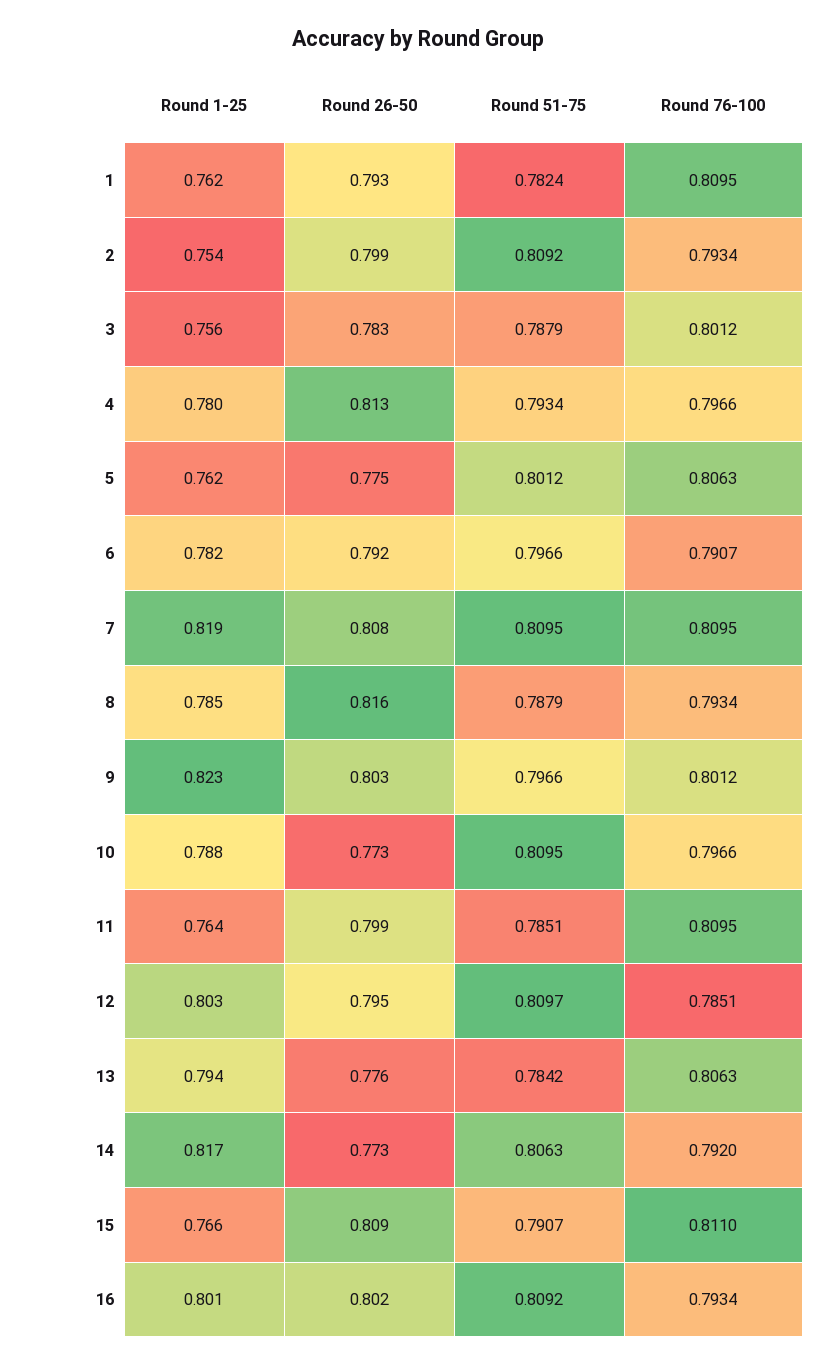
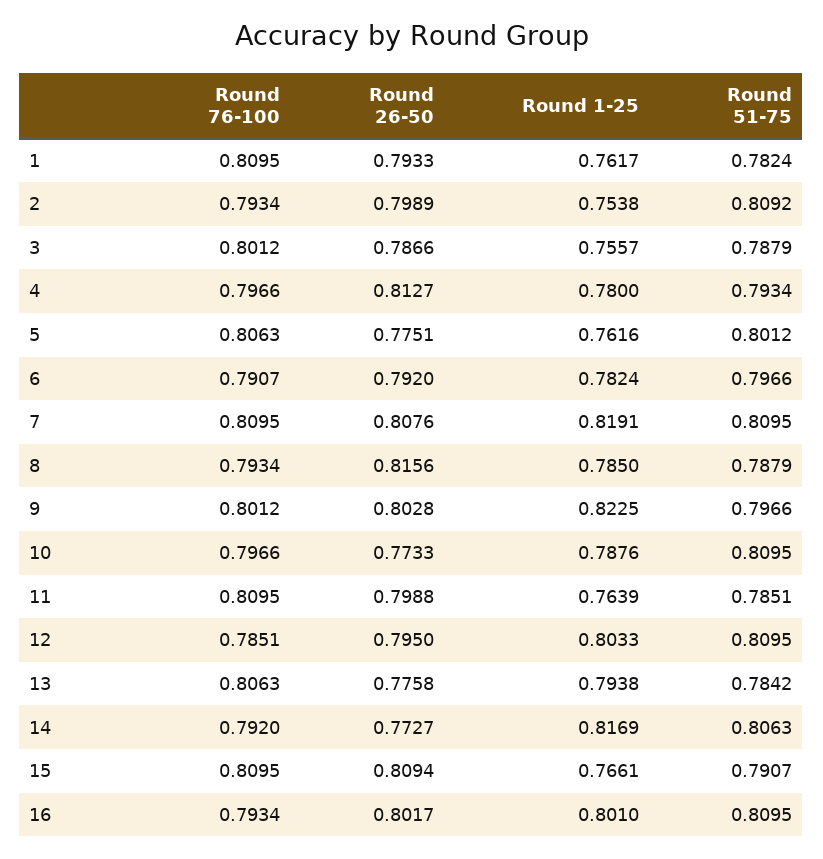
Round 26-50, 3: 0.783 -> 0.7866
Round 51-75, 12: 0.8097 -> 0.8095
Round 76-100, 15: 0.811 -> 0.8095
Round 51-75, 16: 0.8092 -> 0.8095

